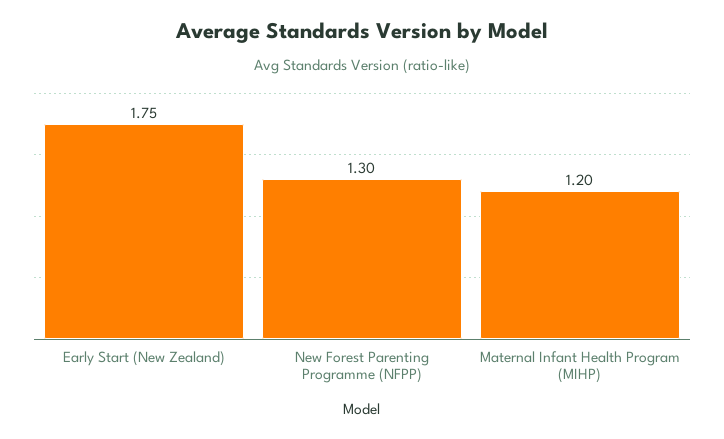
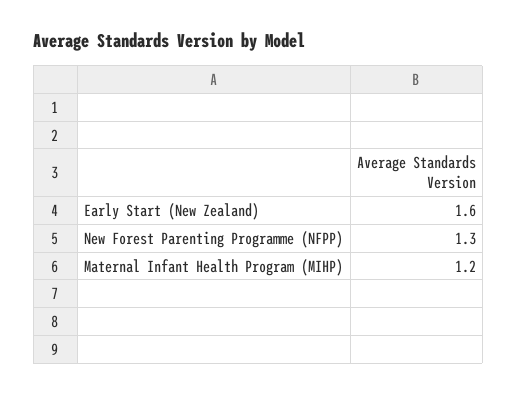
Early Start (New Zealand): 1.75 -> 1.6

